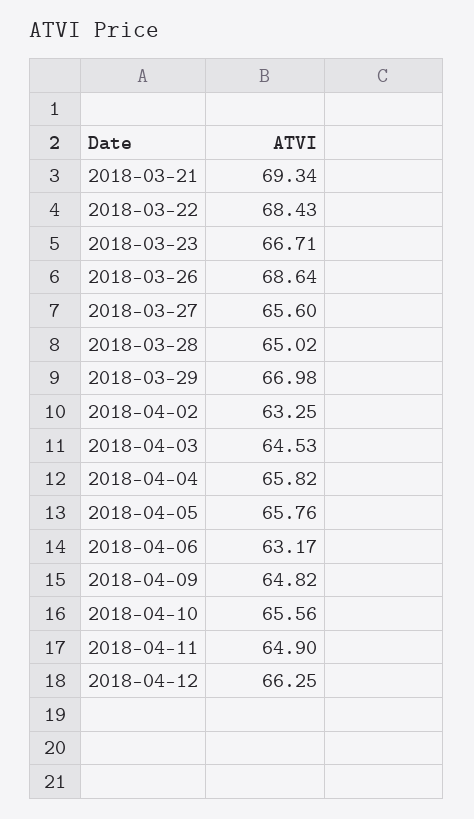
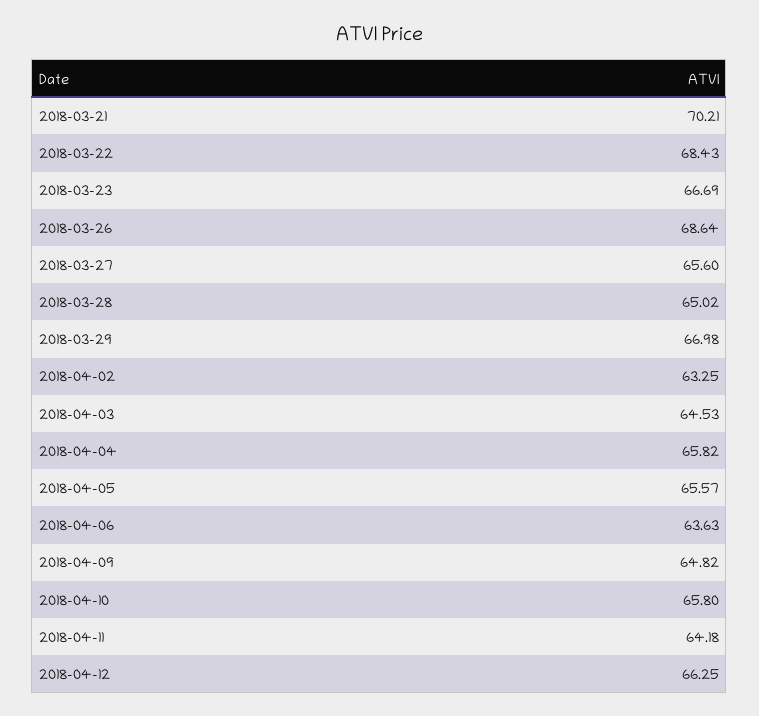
2018-03-21: 69.34 -> 70.21
2018-03-23: 66.71 -> 66.69
2018-04-05: 65.76 -> 65.57
2018-04-06: 63.17 -> 63.63
2018-04-10: 65.56 -> 65.8
2018-04-11: 64.9 -> 64.18

